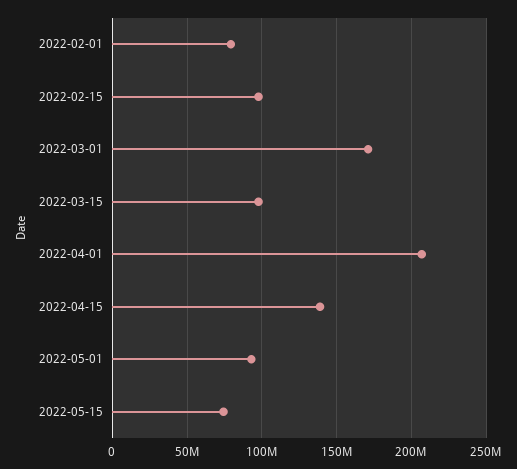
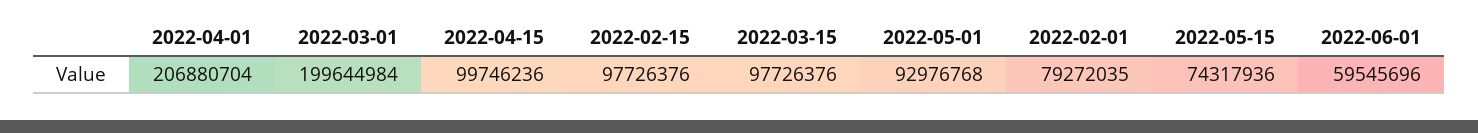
2022-03-01: 170000000 -> 199644984
2022-04-15: 140000000 -> 99746236
2022-06-01: none -> 59545696

